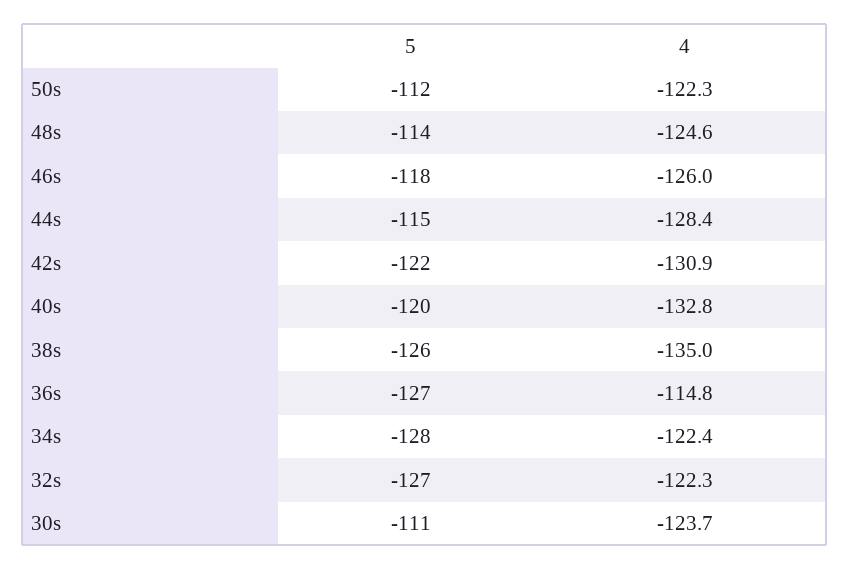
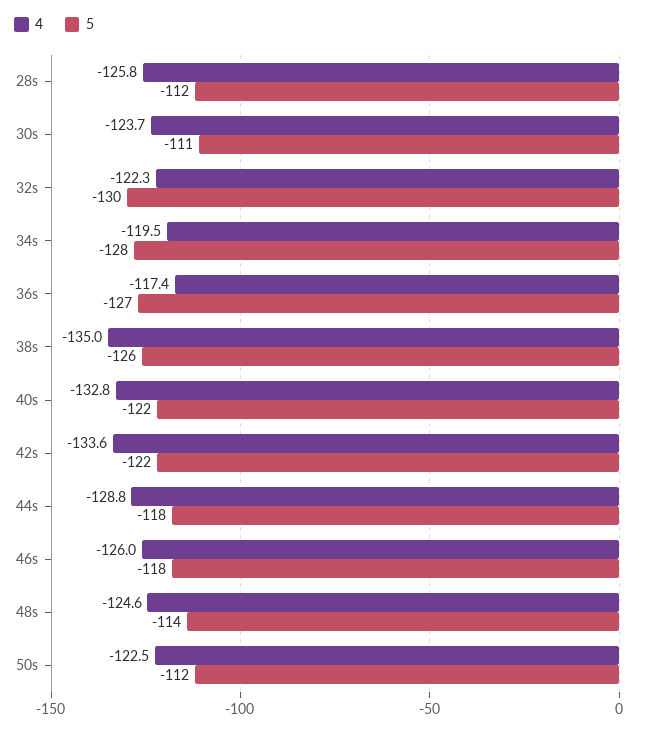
4, 50s: -122.3 -> -122.5
5, 44s: -115 -> -118
4, 44s: -128.4 -> -128.8
4, 42s: -130.9 -> -133.6
5, 40s: -120 -> -122
4, 36s: -114.8 -> -117.4
4, 34s: -122.4 -> -119.5
5, 32s: -127 -> -130
4, 28s: none -> -125.8
5, 28s: none -> -112

